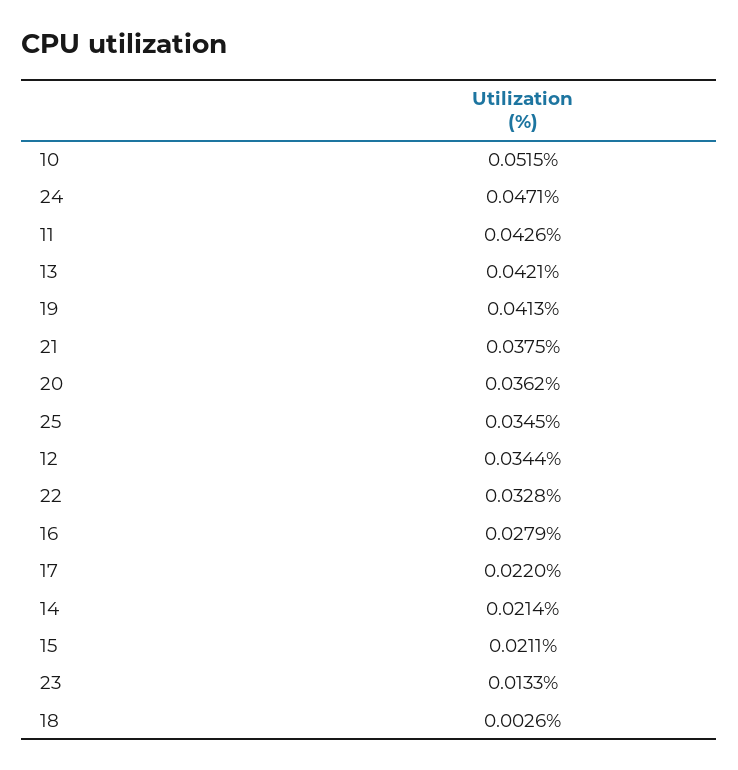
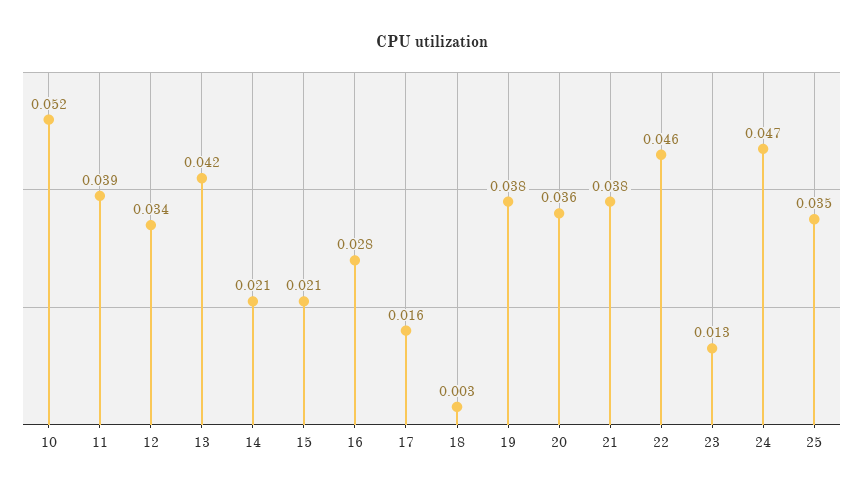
11: 0.0426 -> 0.039
19: 0.0413 -> 0.038
22: 0.0328 -> 0.046
17: 0.022 -> 0.016

